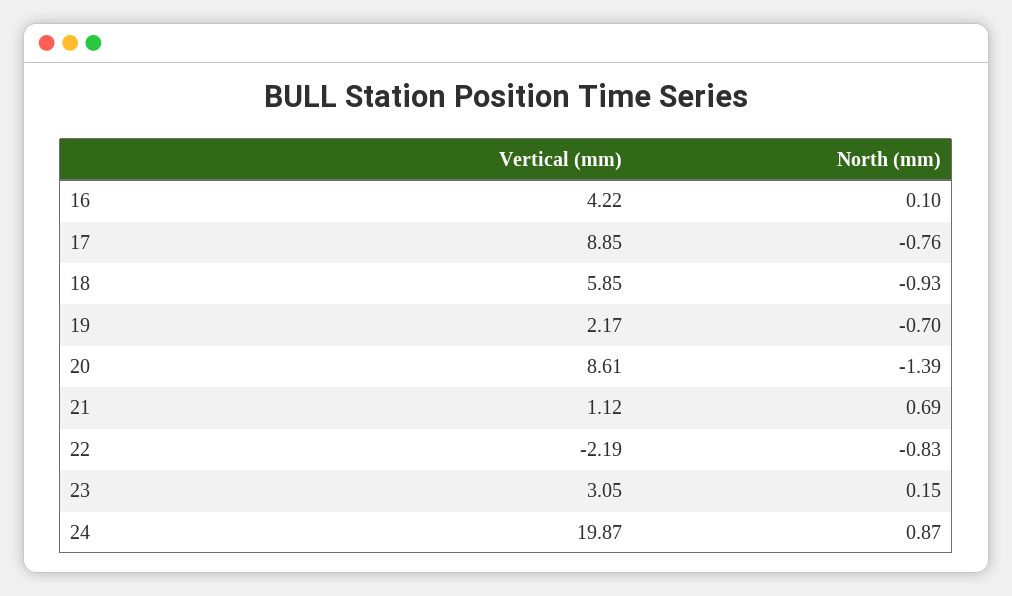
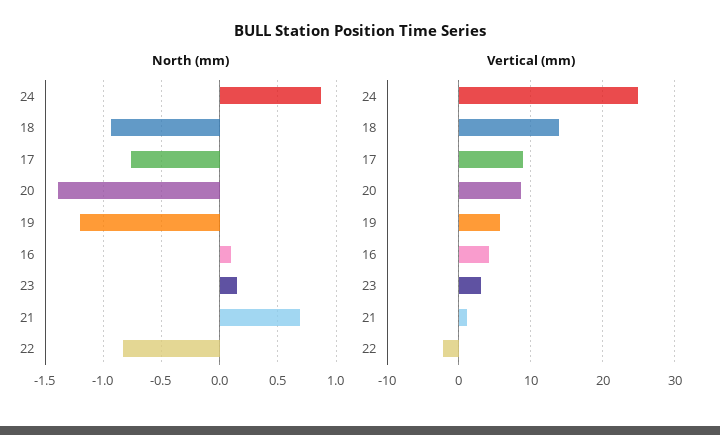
Vertical (mm), 18: 5.85 -> 14
Vertical (mm), 19: 2.17 -> 6
North (mm), 19: -0.7 -> -1.2
Vertical (mm), 24: 19.87 -> 25

